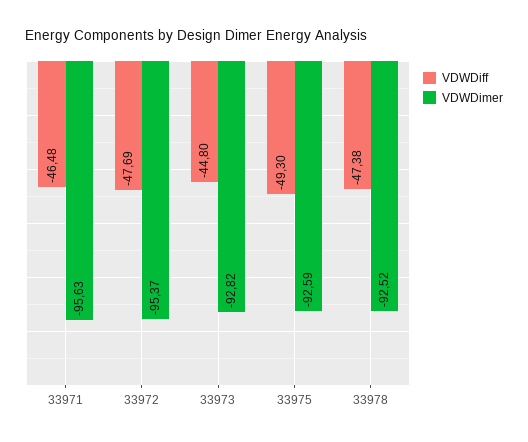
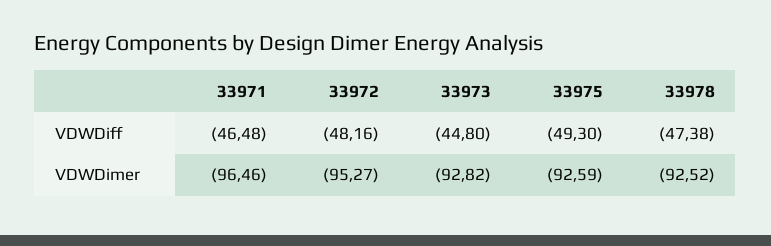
VDWDimer, 33971: -95.63 -> -96.46
VDWDiff, 33972: -47.69 -> -48.16
VDWDimer, 33972: -95.37 -> -95.27

